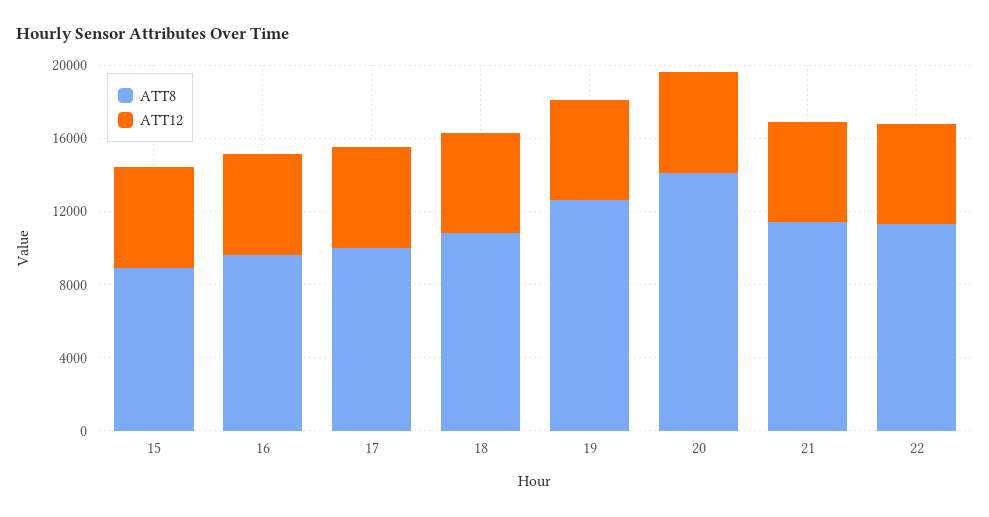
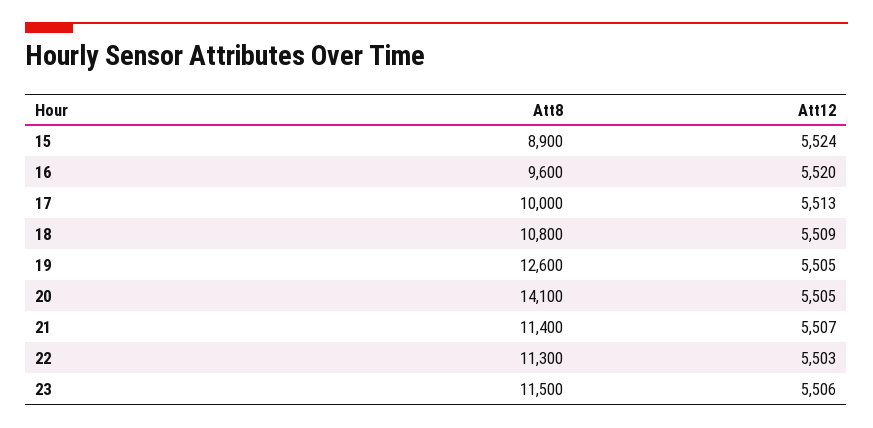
ATT8, 23: none -> 11500
ATT12, 23: none -> 5506

